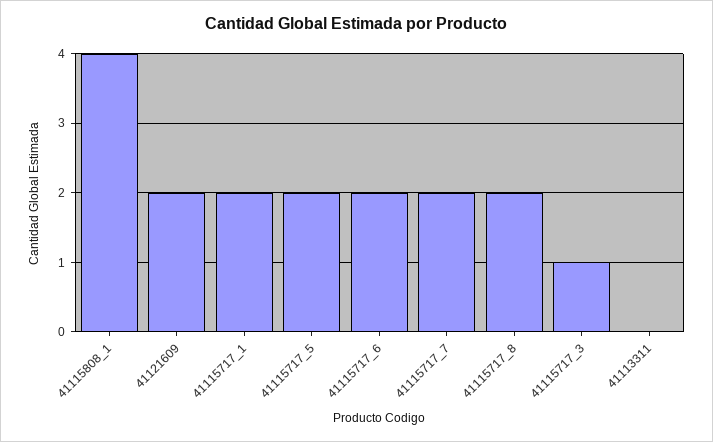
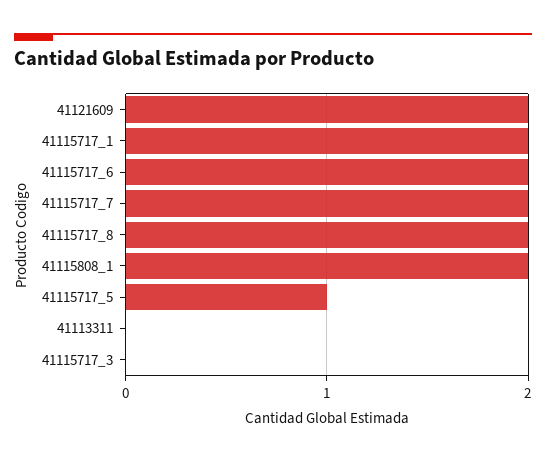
41115808_1: 4 -> 2
41115717_5: 2 -> 1
41115717_3: 1 -> 0

